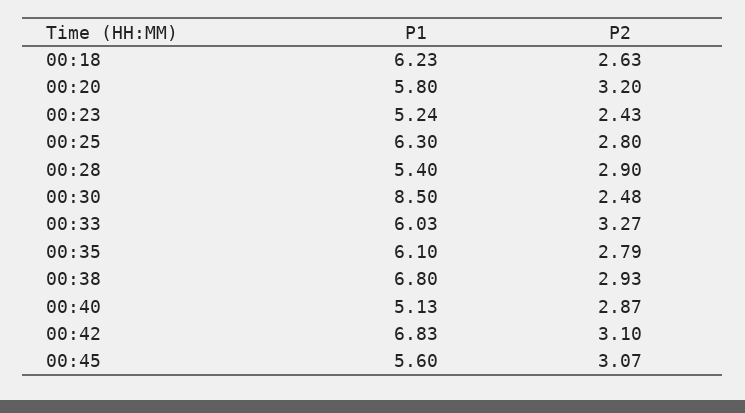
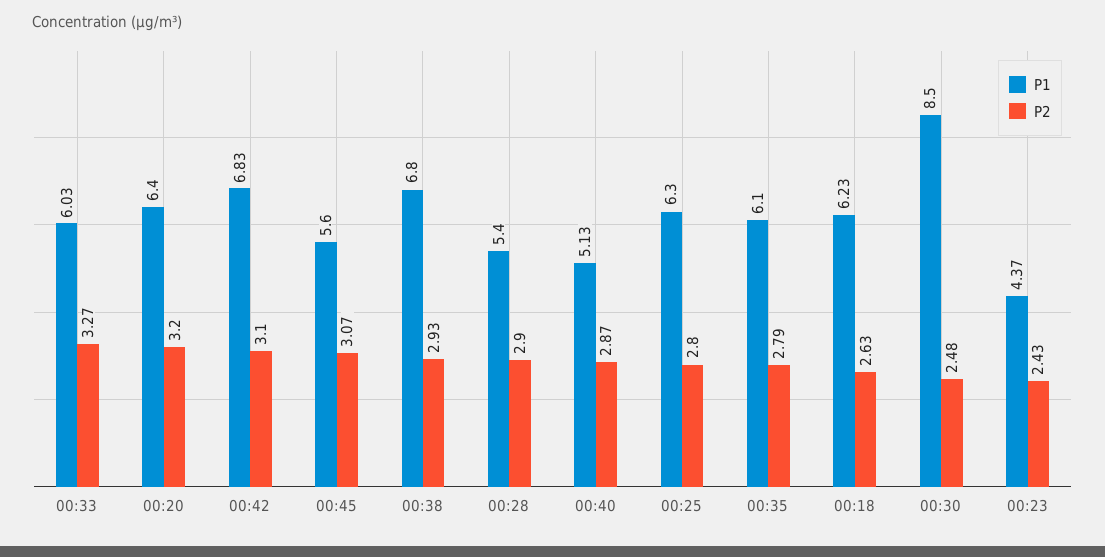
P1, 00:20: 5.8 -> 6.4
P1, 00:23: 5.24 -> 4.37

